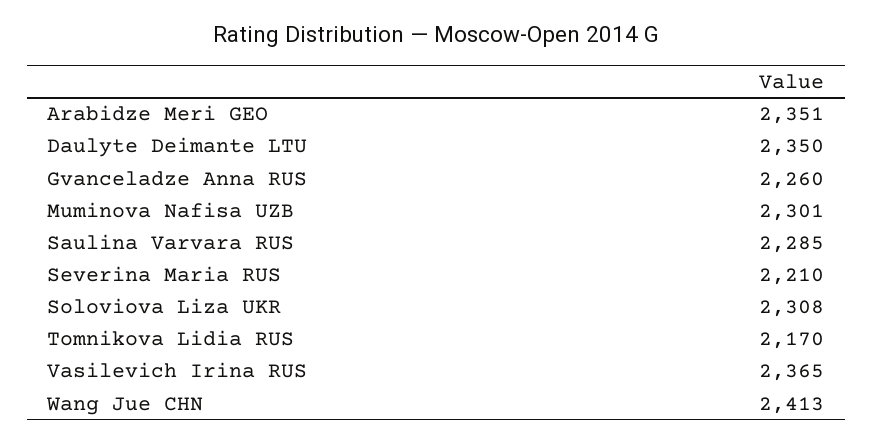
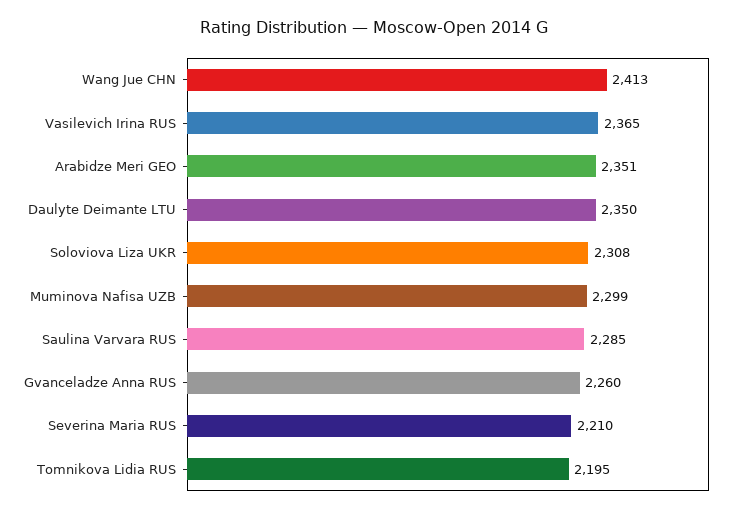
Muminova Nafisa UZB: 2301 -> 2299
Tomnikova Lidia RUS: 2170 -> 2195

